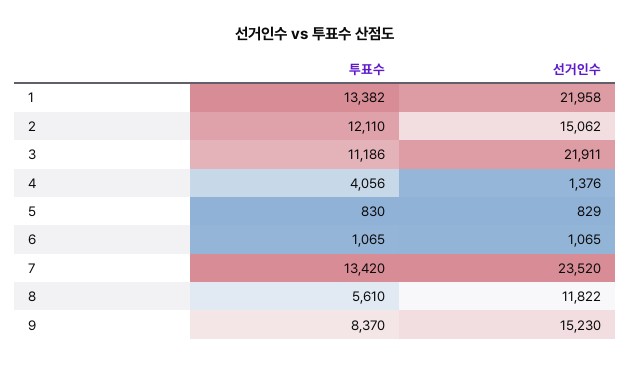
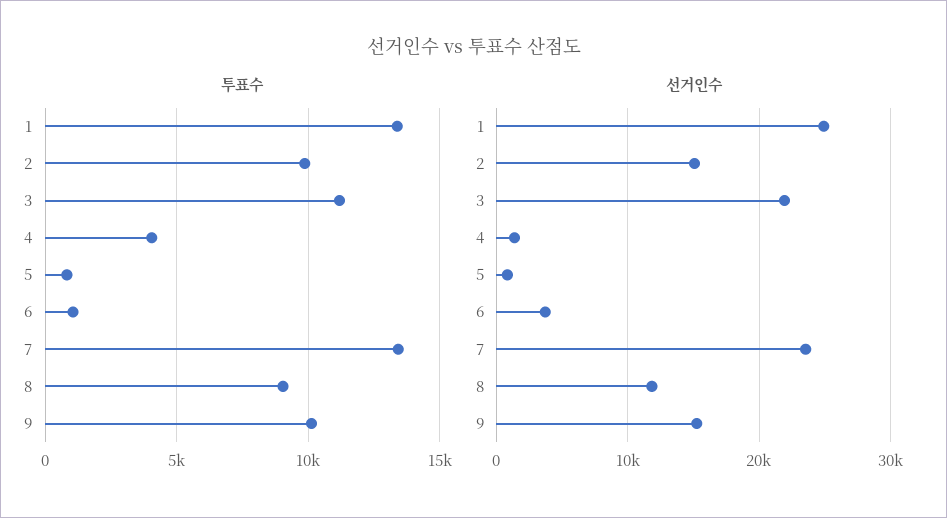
선거인수, 1: 21958 -> 25000
투표수, 2: 12110 -> 10000
선거인수, 6: 1065 -> 4000
투표수, 8: 5610 -> 9000
투표수, 9: 8370 -> 10000

